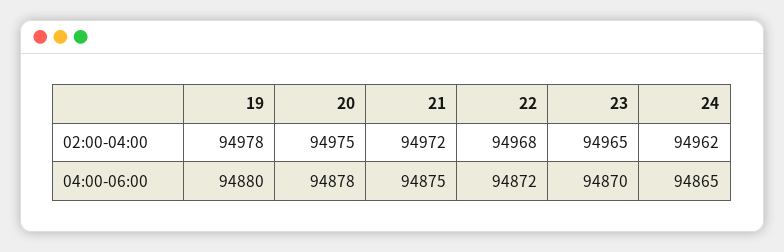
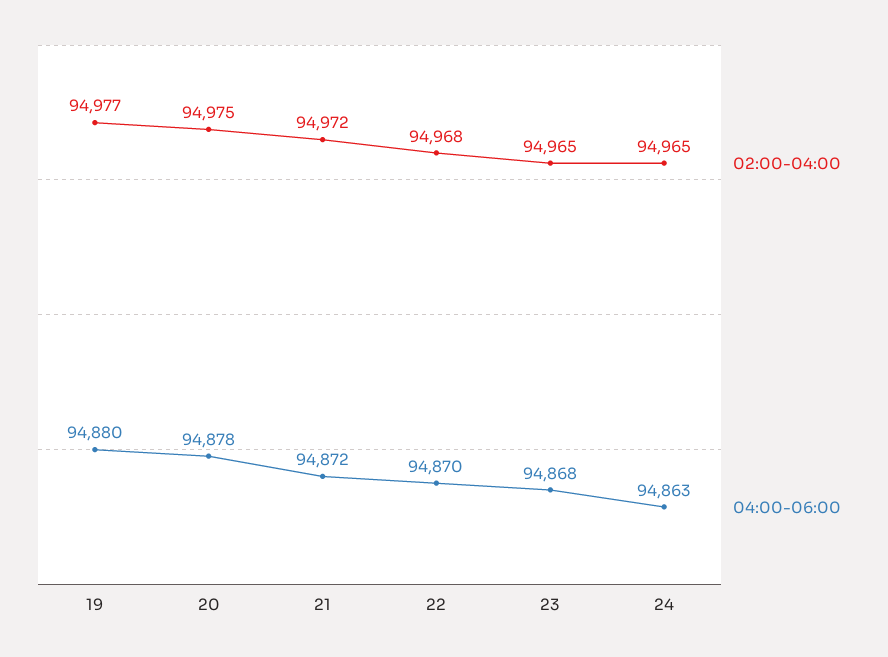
02:00-04:00, 19: 94978 -> 94977
02:00-04:00, 24: 94962 -> 94965
04:00-06:00, 21: 94875 -> 94872
04:00-06:00, 22: 94872 -> 94870
04:00-06:00, 23: 94870 -> 94868
04:00-06:00, 24: 94865 -> 94863

